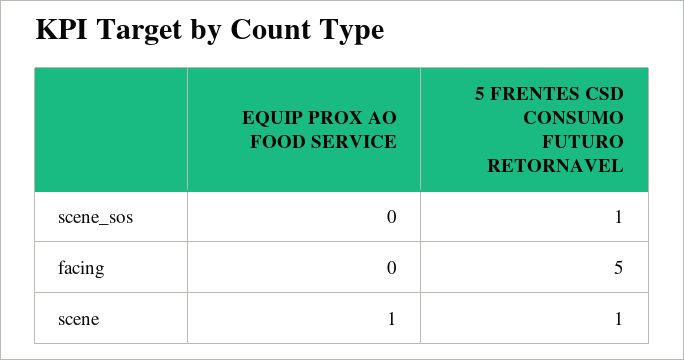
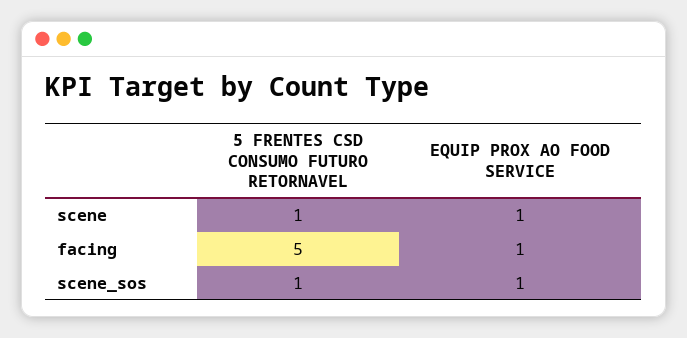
EQUIP PROX AO FOOD SERVICE, scene_sos: 0 -> 1
EQUIP PROX AO FOOD SERVICE, facing: 0 -> 1

